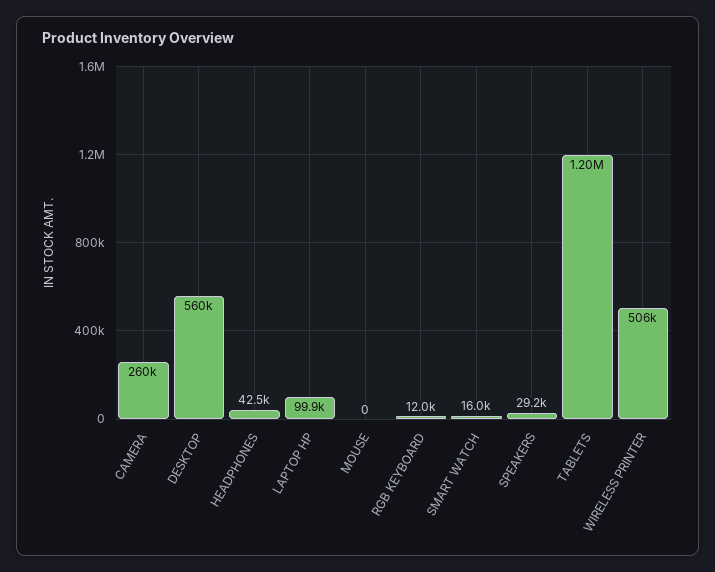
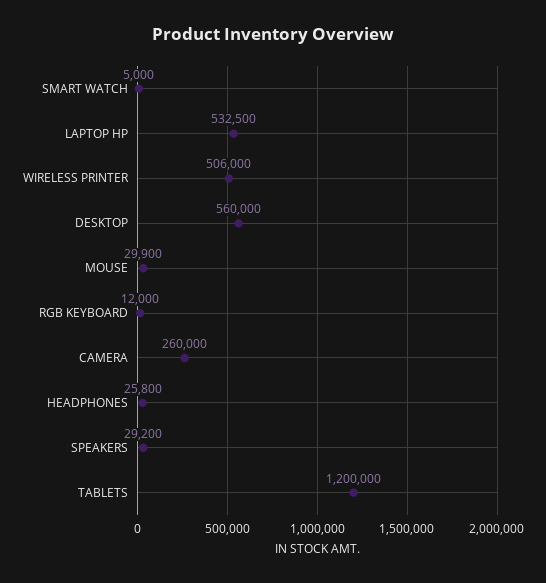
HEADPHONES: 42500 -> 25800
LAPTOP HP: 99900 -> 532500
MOUSE: 0 -> 29900
SMART WATCH: 16000 -> 5000

